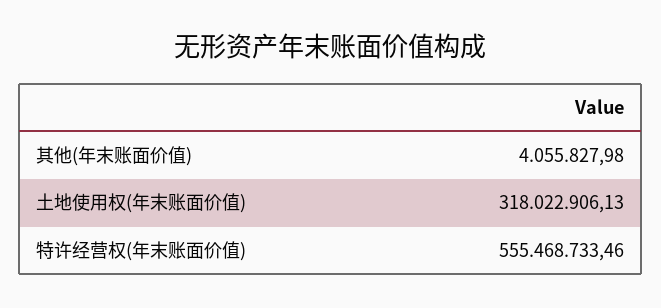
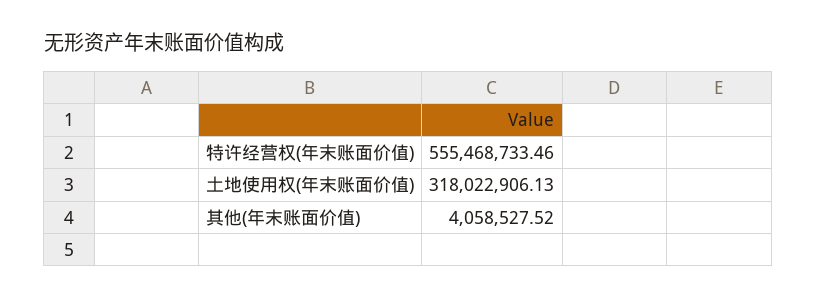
其他(年末账面价值): 4055827.98 -> 4058527.52

